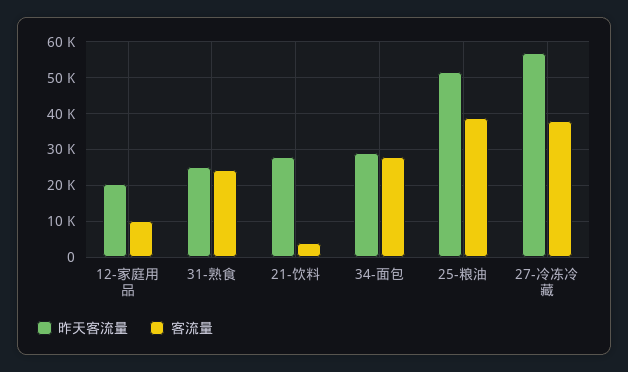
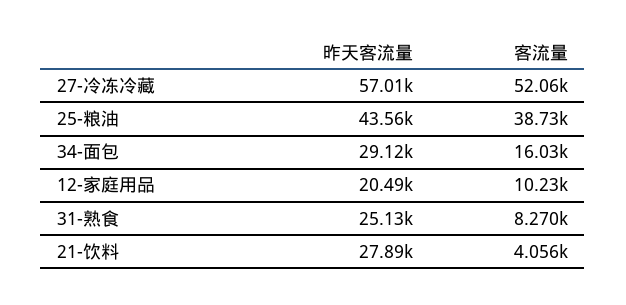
客流量, 31-熟食: 24000 -> 8270
客流量, 34-面包: 28000 -> 16030
昨天客流量, 25-粮油: 52000 -> 43560
客流量, 27-冷冻冷藏: 38000 -> 52060

